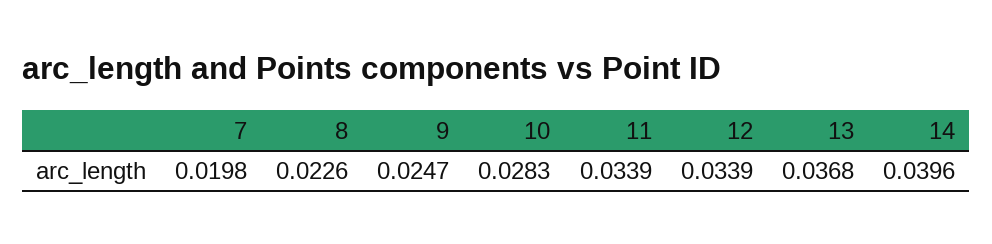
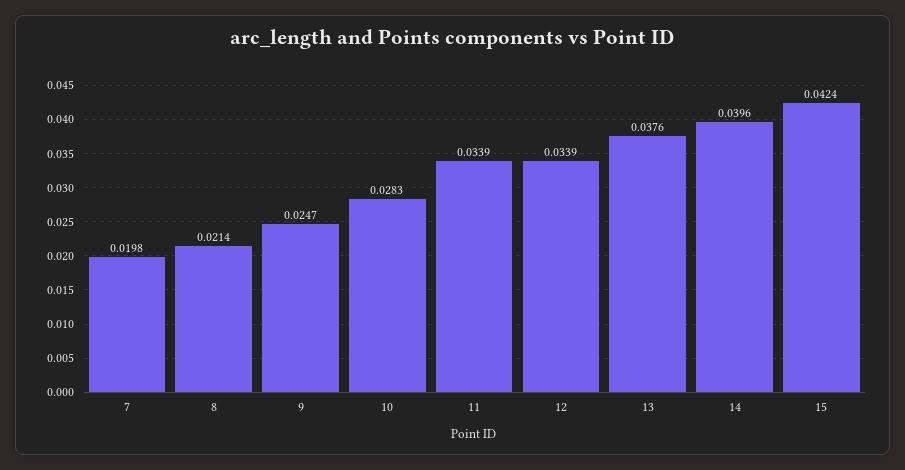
8: 0.0226 -> 0.0214
13: 0.0368 -> 0.0376
15: none -> 0.0424

